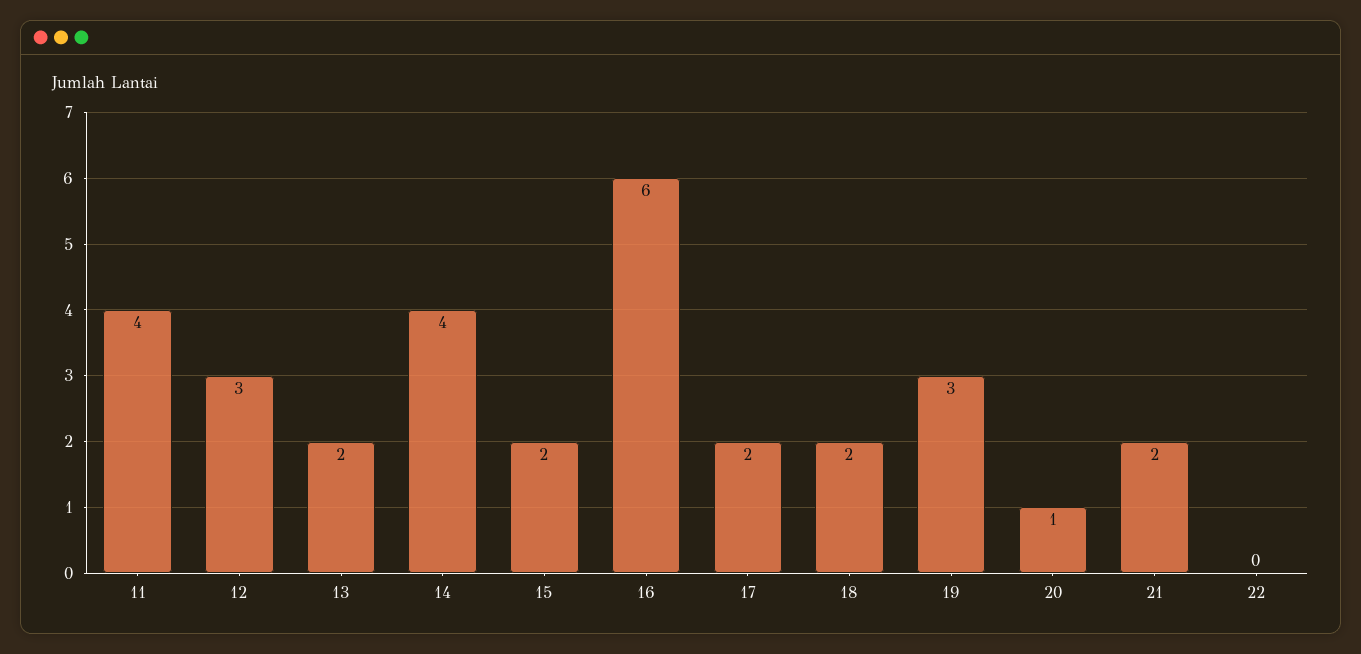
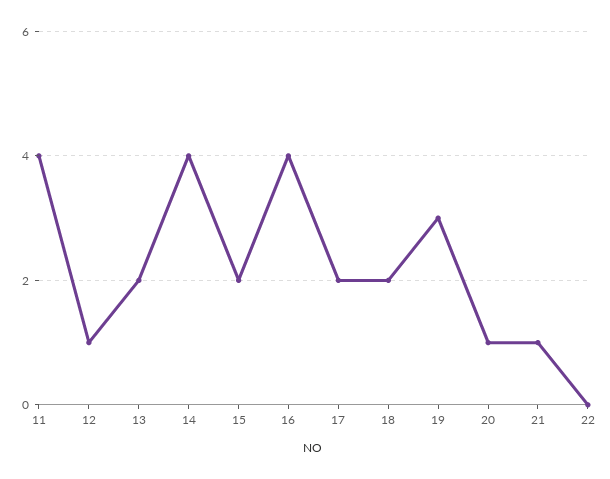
12: 3 -> 1
16: 6 -> 4
21: 2 -> 1

